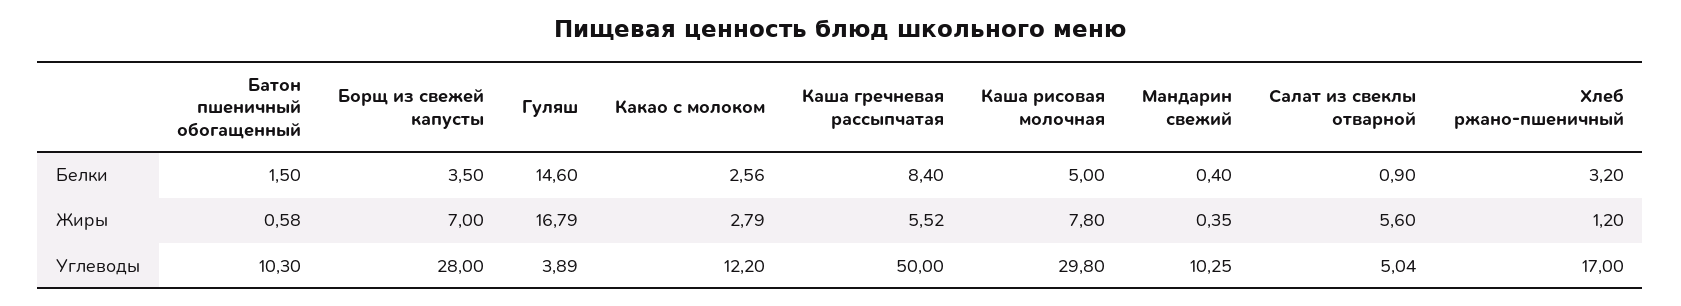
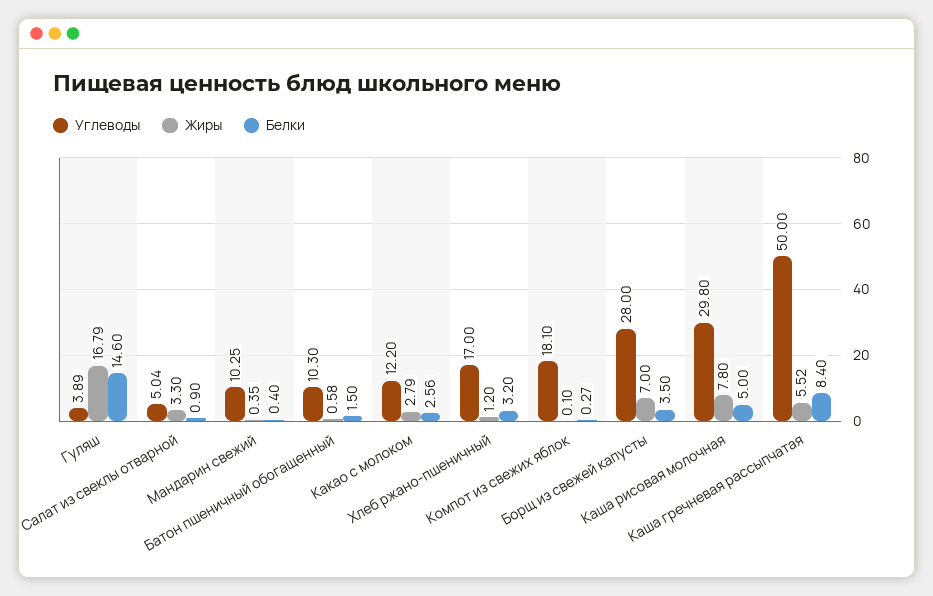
Жиры, Салат из свеклы отварной: 5.6 -> 3.3
Углеводы, Компот из свежих яблок: none -> 18.1
Жиры, Компот из свежих яблок: none -> 0.1
Белки, Компот из свежих яблок: none -> 0.27

